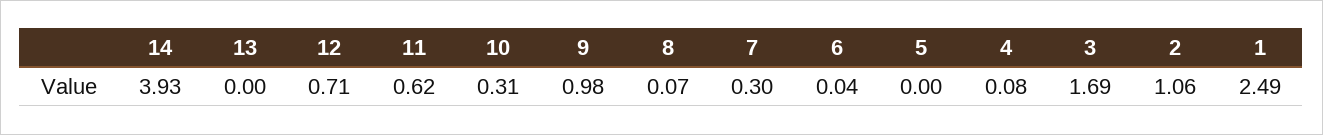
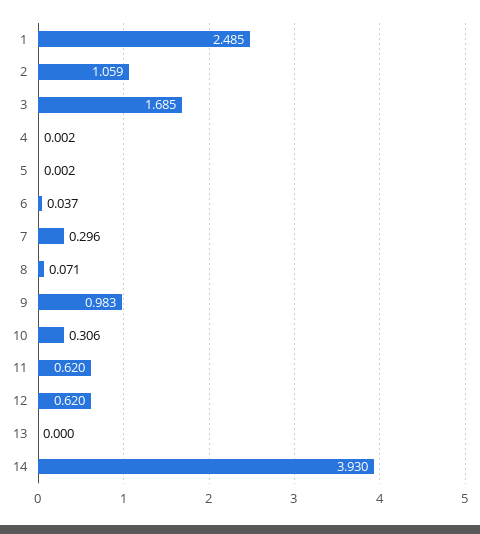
12: 0.71 -> 0.62
4: 0.08 -> 0.002

